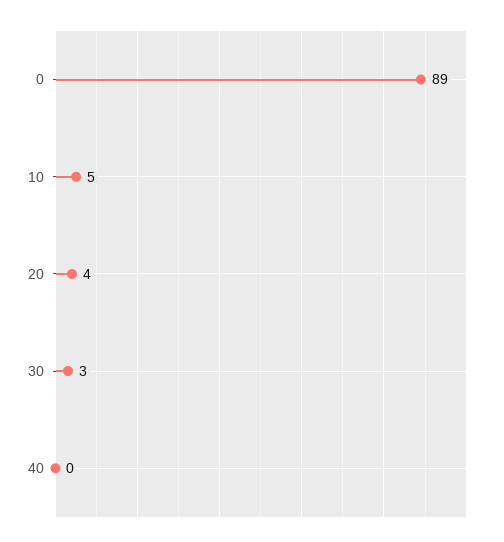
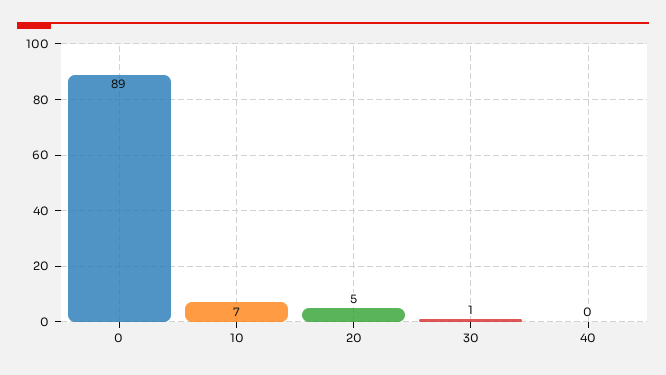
10: 5 -> 7
20: 4 -> 5
30: 3 -> 1

